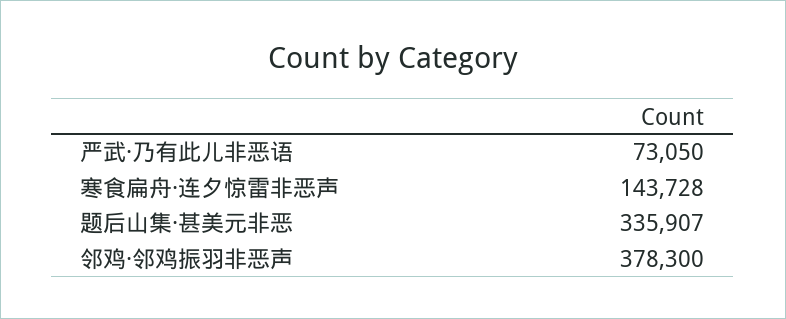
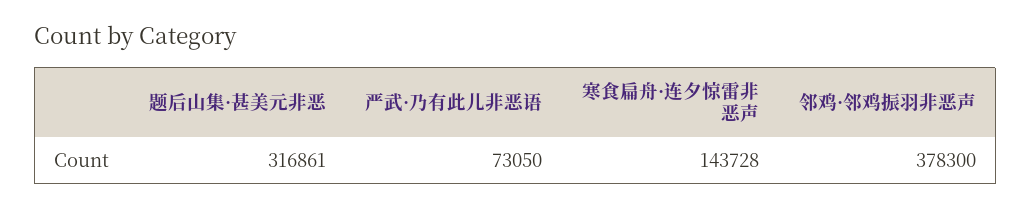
题后山集·甚美元非恶: 335907 -> 316861

